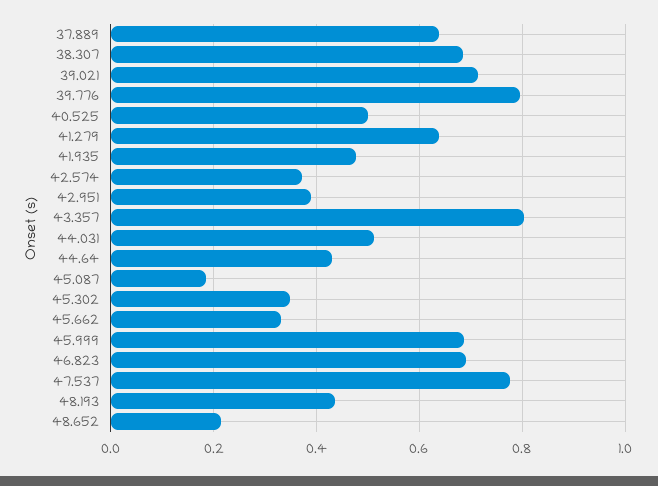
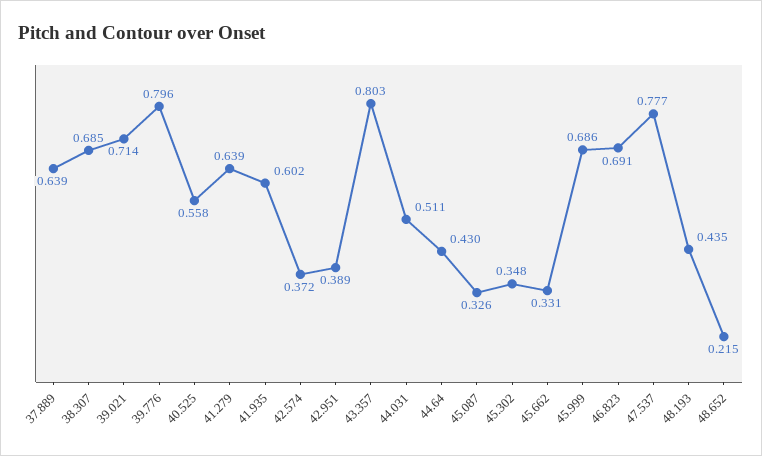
40.525: 0.5 -> 0.558
41.935: 0.48 -> 0.602
45.087: 0.18 -> 0.326

